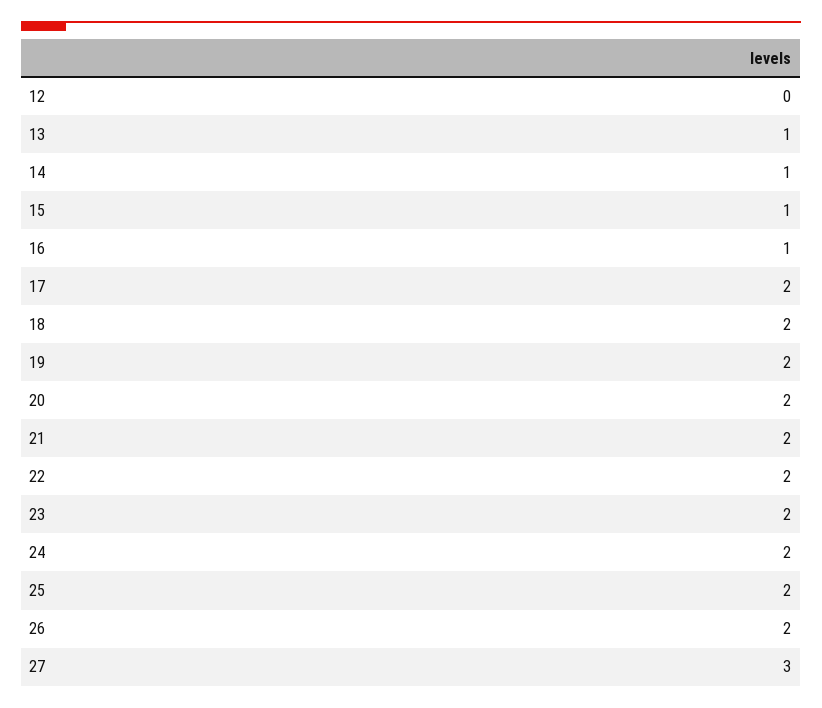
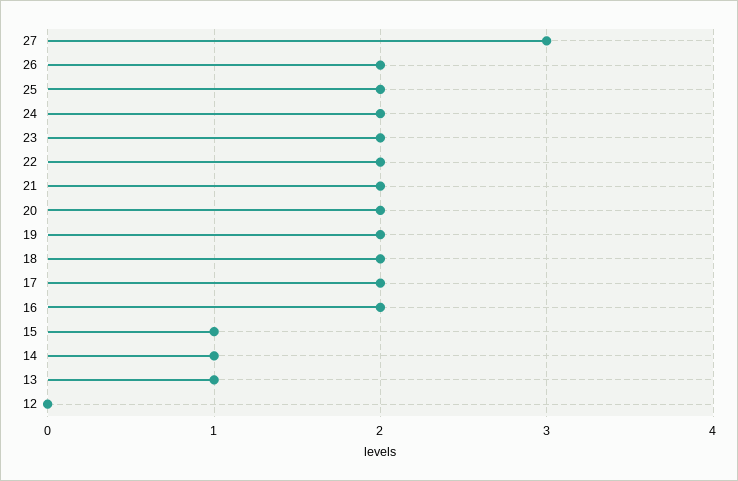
16: 1 -> 2

